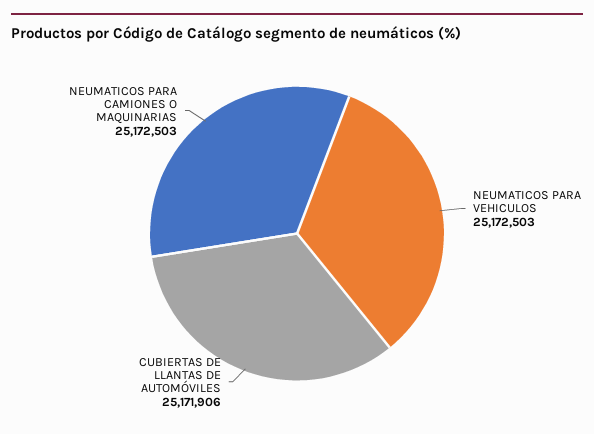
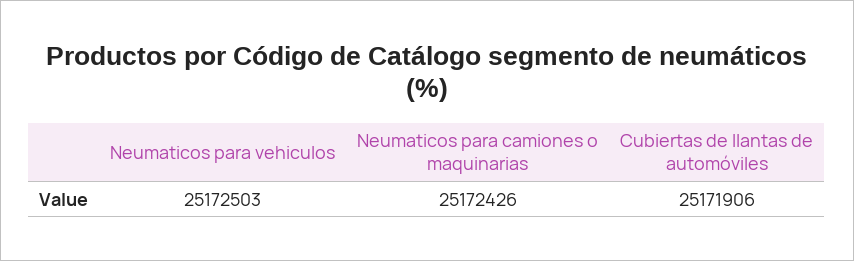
NEUMATICOS PARA CAMIONES O MAQUINARIAS: 25172503 -> 25172426

